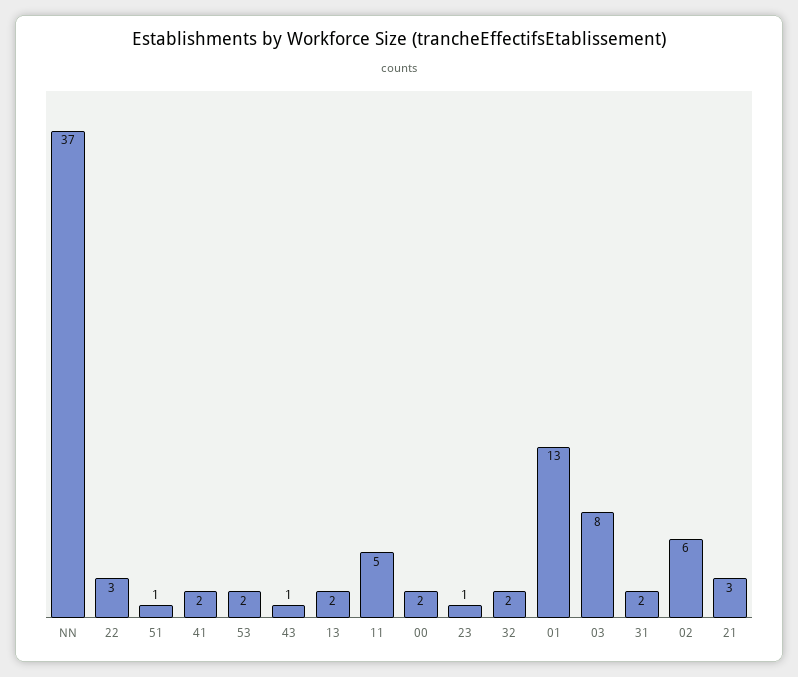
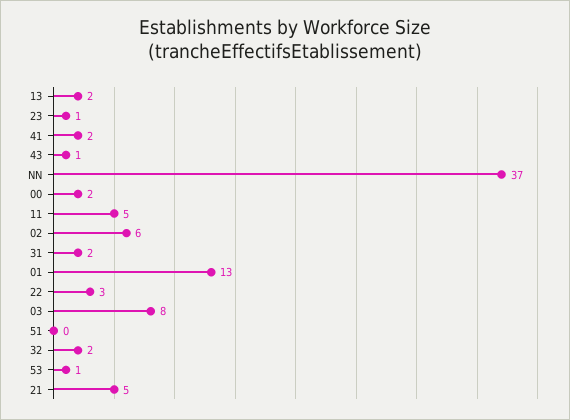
51: 1 -> 0
53: 2 -> 1
21: 3 -> 5

